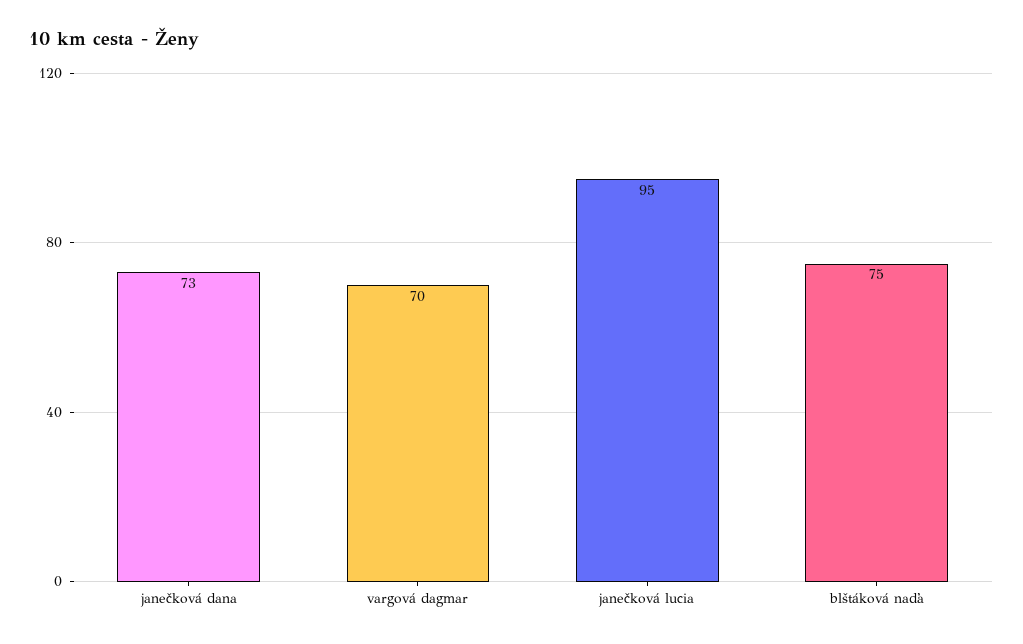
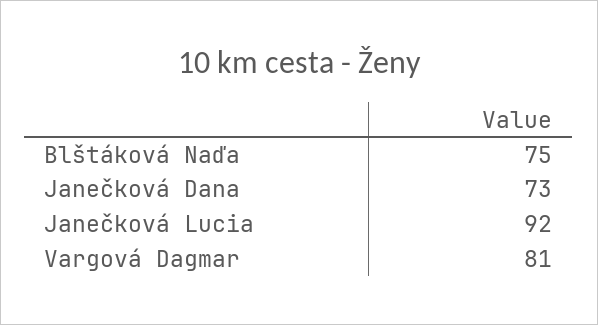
vargová dagmar: 70 -> 81
janečková lucia: 95 -> 92

